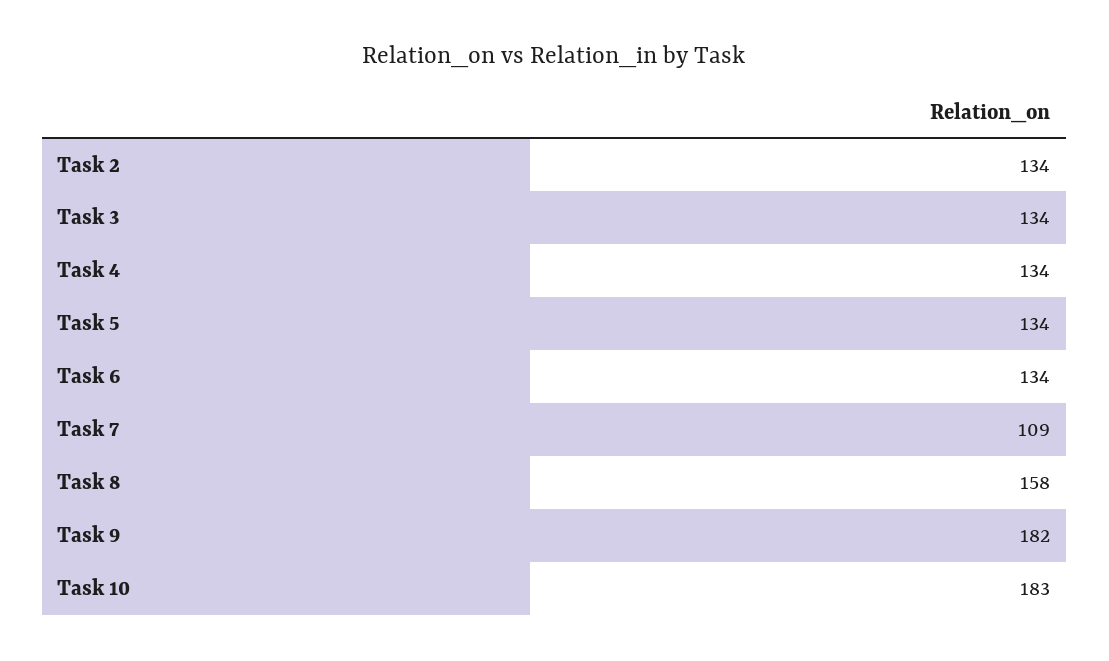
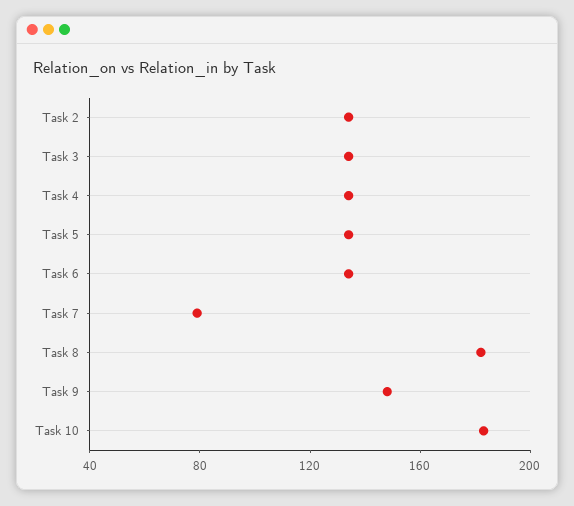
Task 7: 109 -> 80
Task 8: 158 -> 180
Task 9: 182 -> 150

